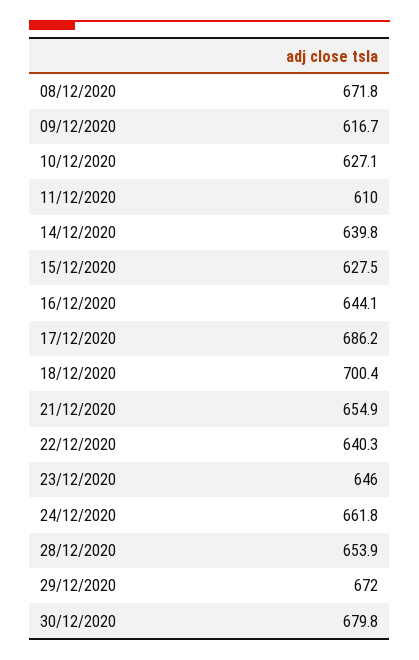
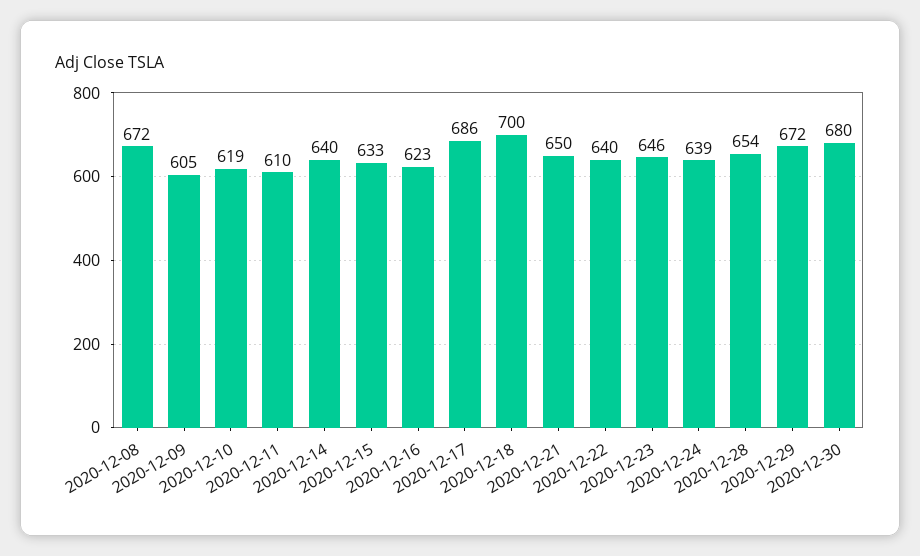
09/12/2020: 616.7 -> 605
10/12/2020: 627.1 -> 619
15/12/2020: 627.5 -> 633
16/12/2020: 644.1 -> 623
21/12/2020: 654.9 -> 650
24/12/2020: 661.8 -> 639

